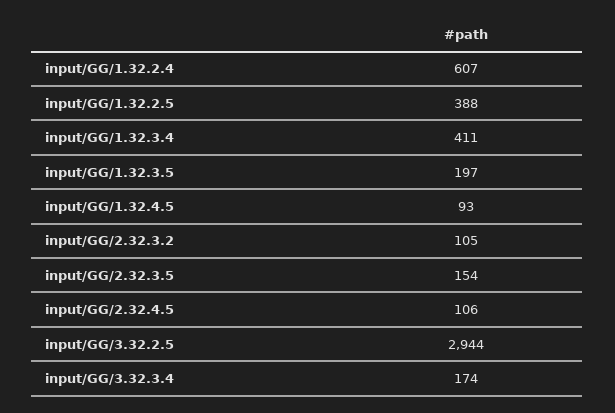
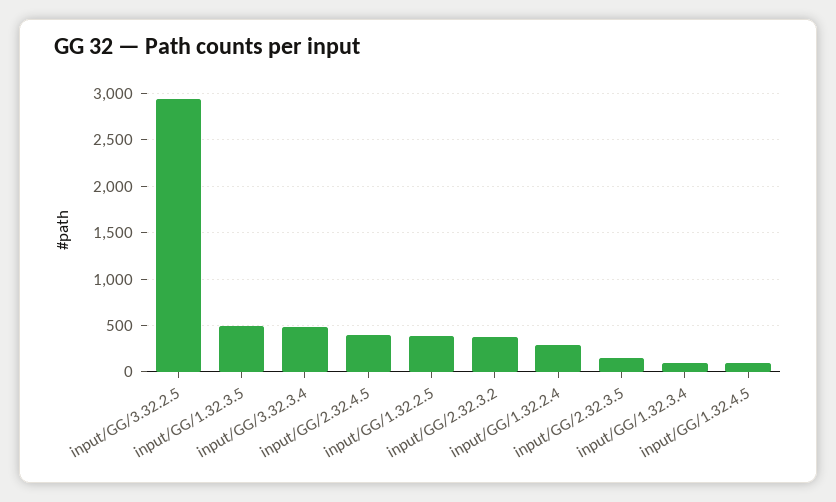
input/GG/1.32.2.4: 607 -> 300
input/GG/1.32.3.4: 411 -> 100
input/GG/1.32.3.5: 197 -> 500
input/GG/2.32.3.2: 105 -> 400
input/GG/2.32.4.5: 106 -> 400
input/GG/3.32.3.4: 174 -> 500

